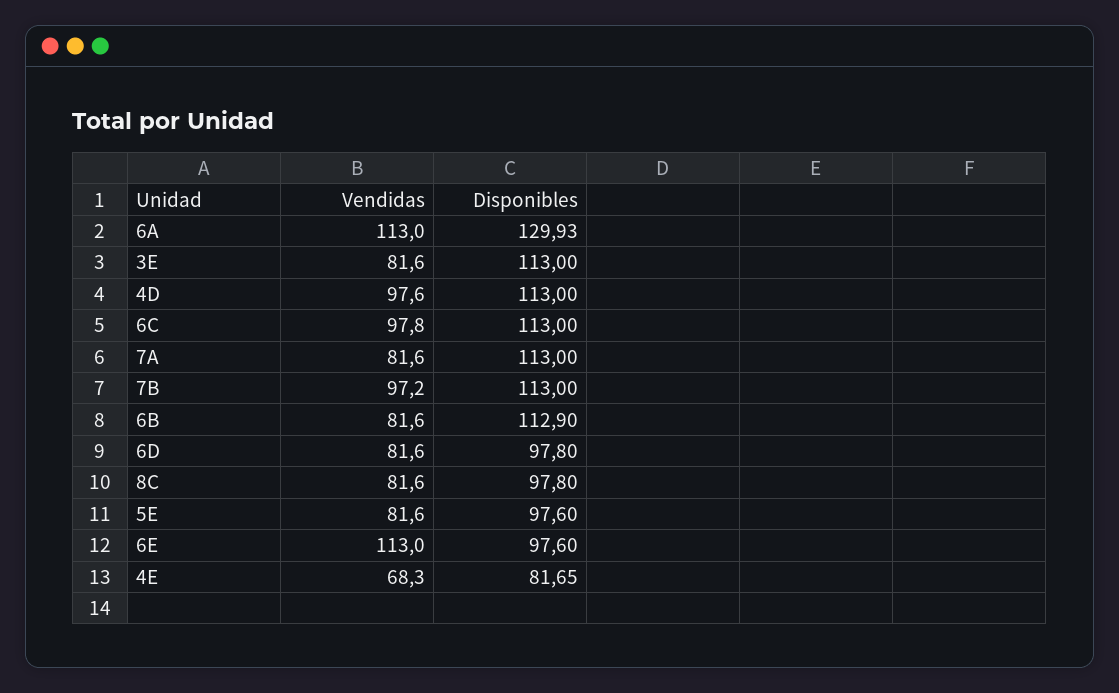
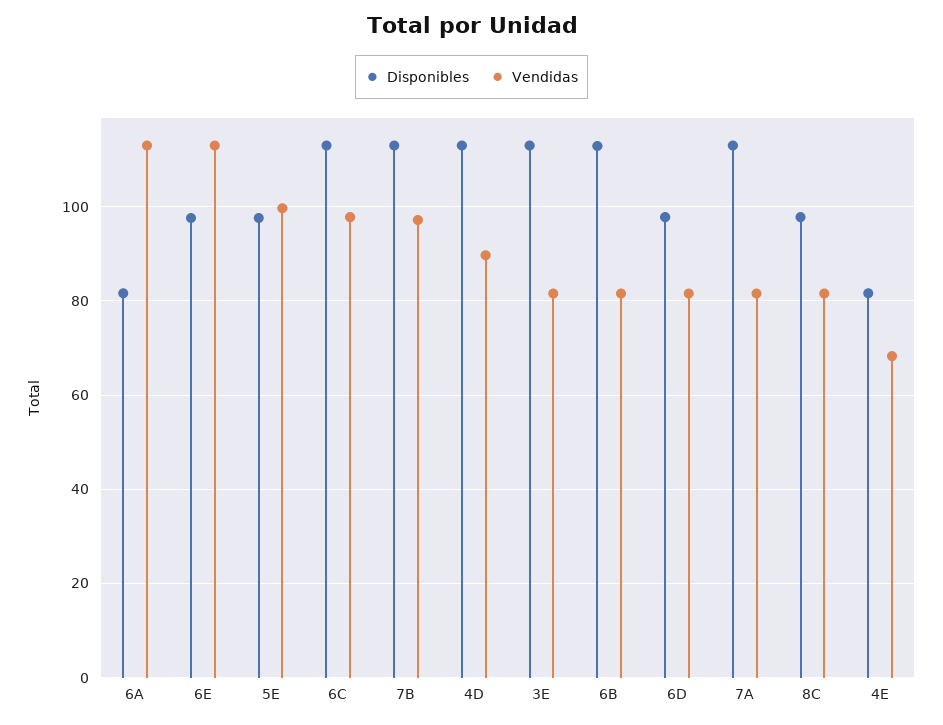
Disponibles, 6A: 129.93 -> 82
Vendidas, 4D: 97.6 -> 90
Vendidas, 5E: 81.6 -> 100

